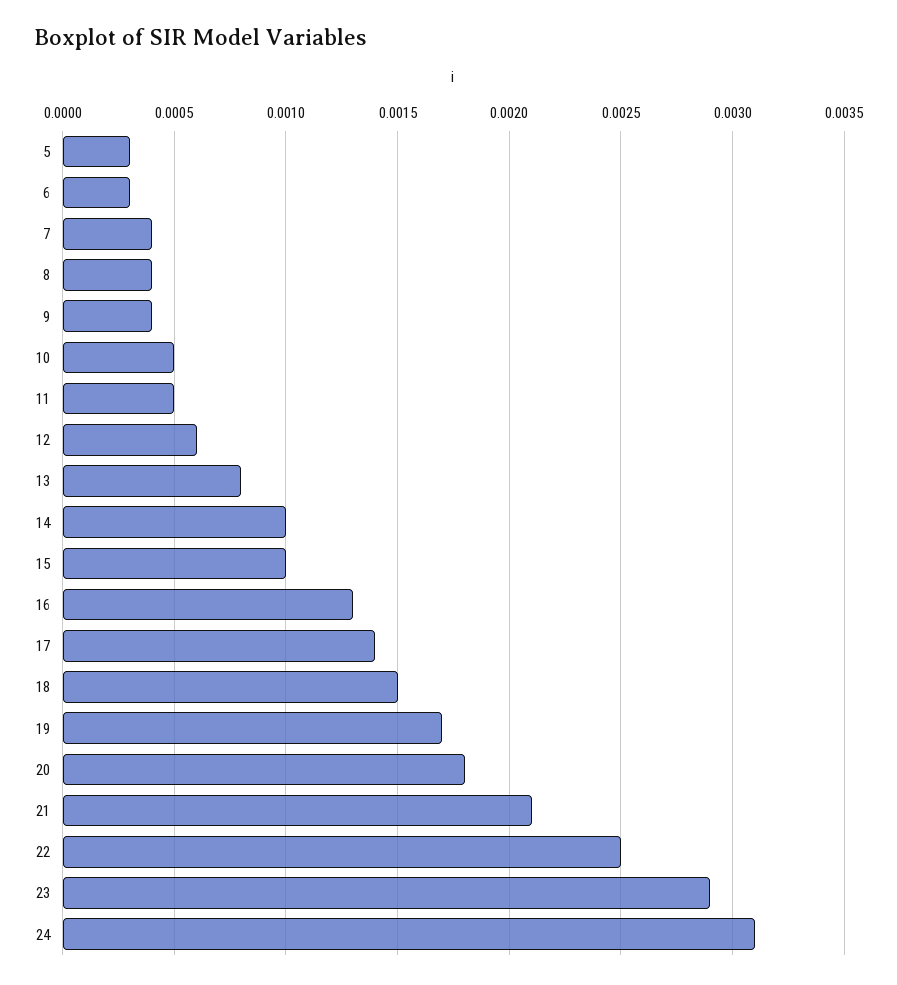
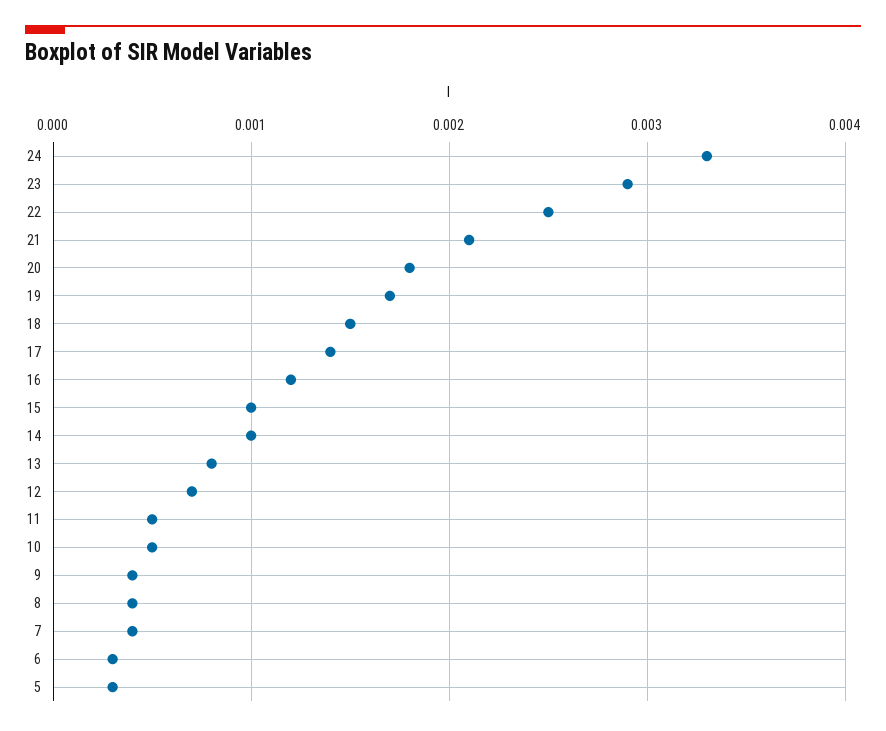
12: 0.0006 -> 0.0007
16: 0.0013 -> 0.0012
24: 0.0031 -> 0.0033

